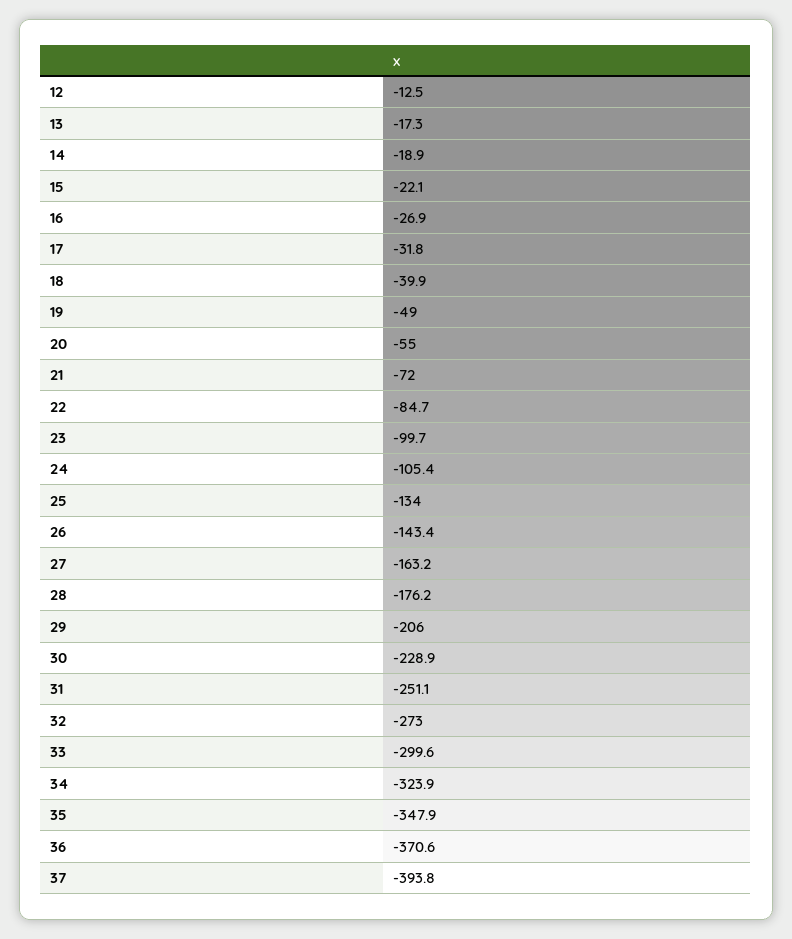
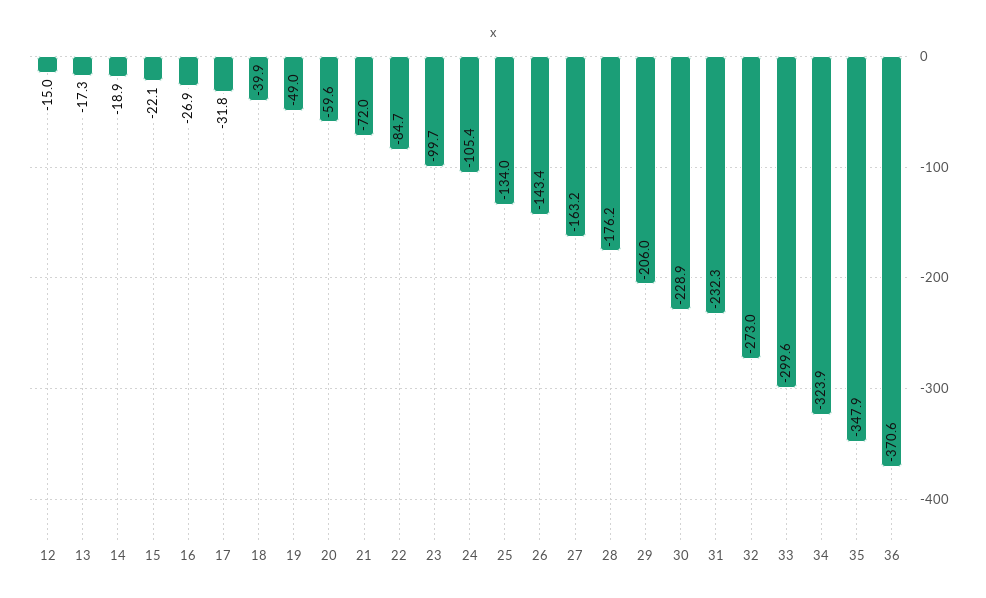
12: -12.5 -> -15
20: -55 -> -59.6
31: -251.1 -> -232.3
37: -393.8 -> none

